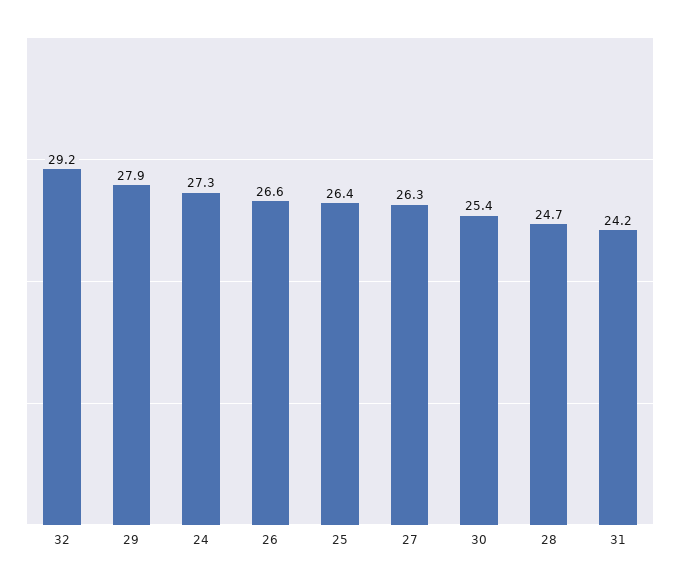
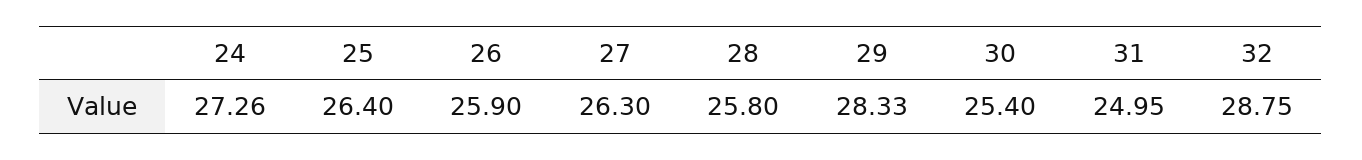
32: 29.2 -> 28.75
29: 27.9 -> 28.33
26: 26.6 -> 25.9
28: 24.7 -> 25.8
31: 24.2 -> 24.95

